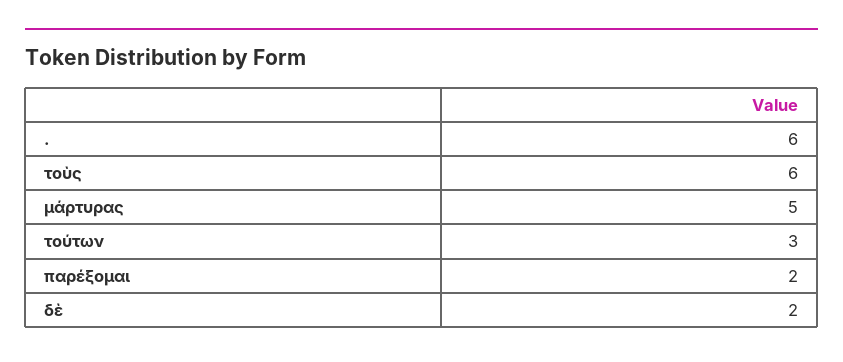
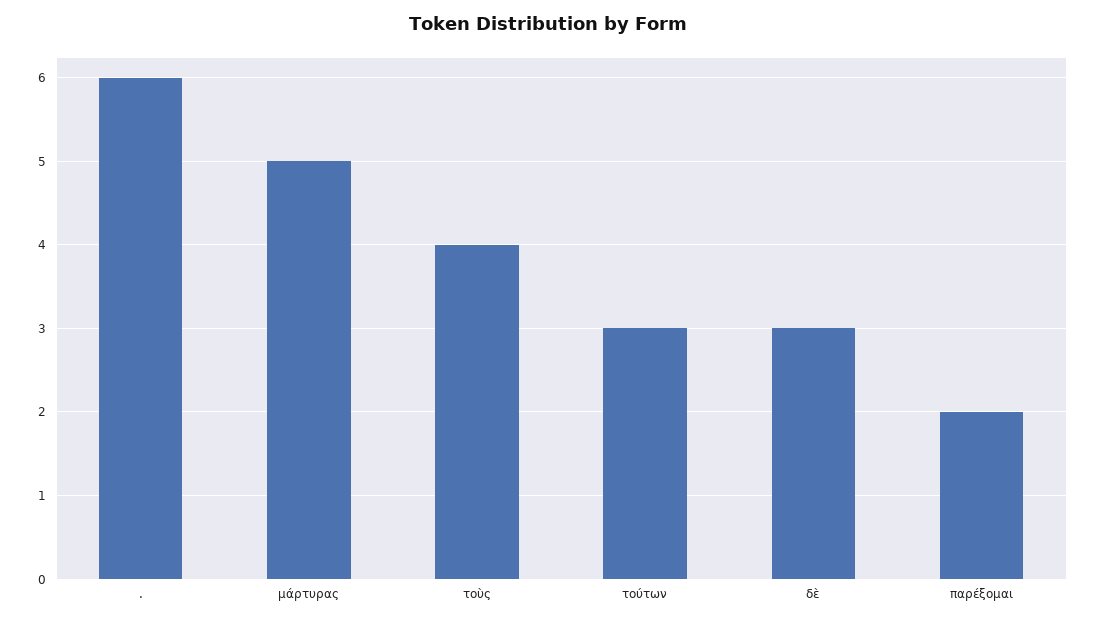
τοὺς: 6 -> 4
δὲ: 2 -> 3

